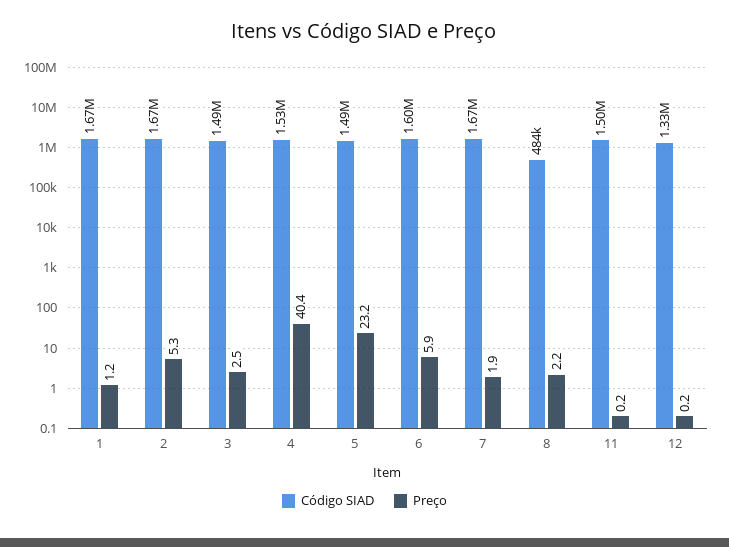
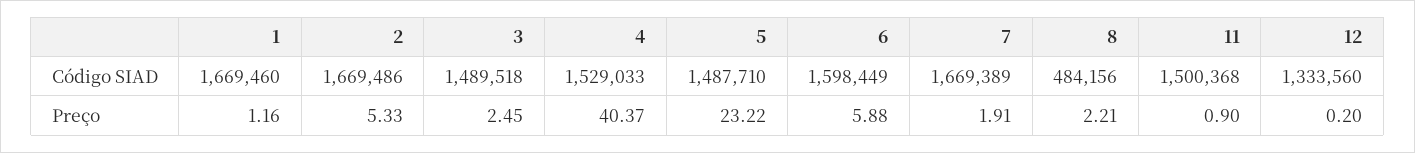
Preço, 11: 0.2 -> 0.9

